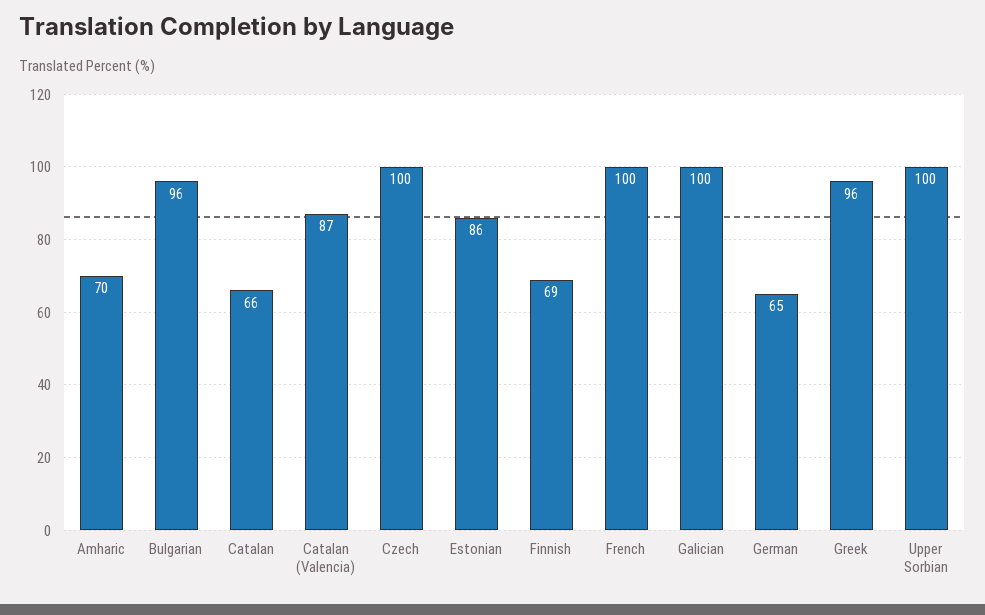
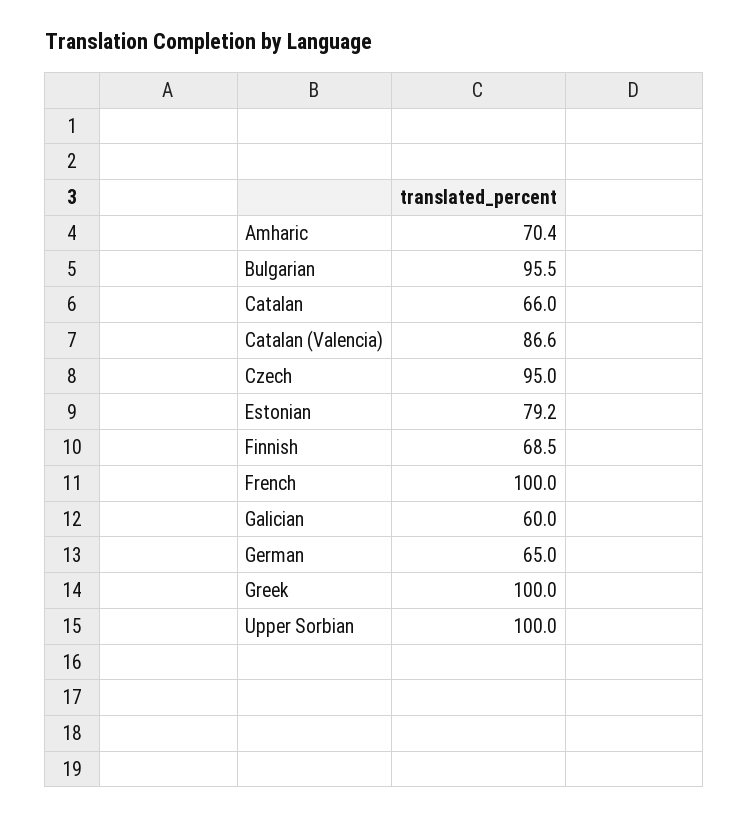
Czech: 100 -> 95
Estonian: 86 -> 79.2
Galician: 100 -> 60
Greek: 96 -> 100

